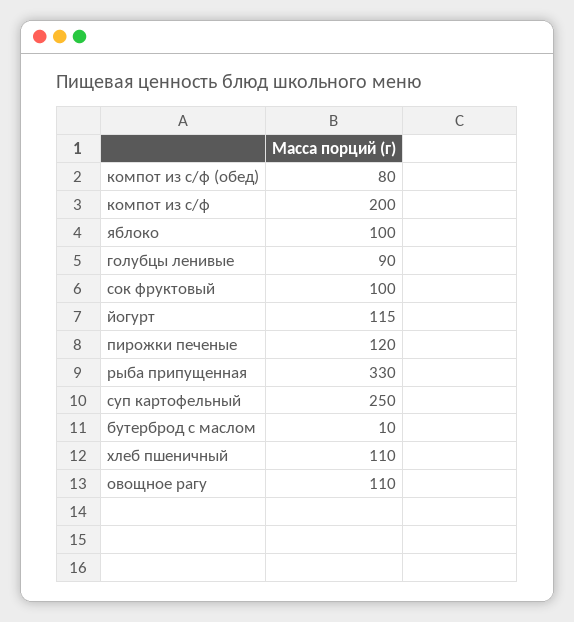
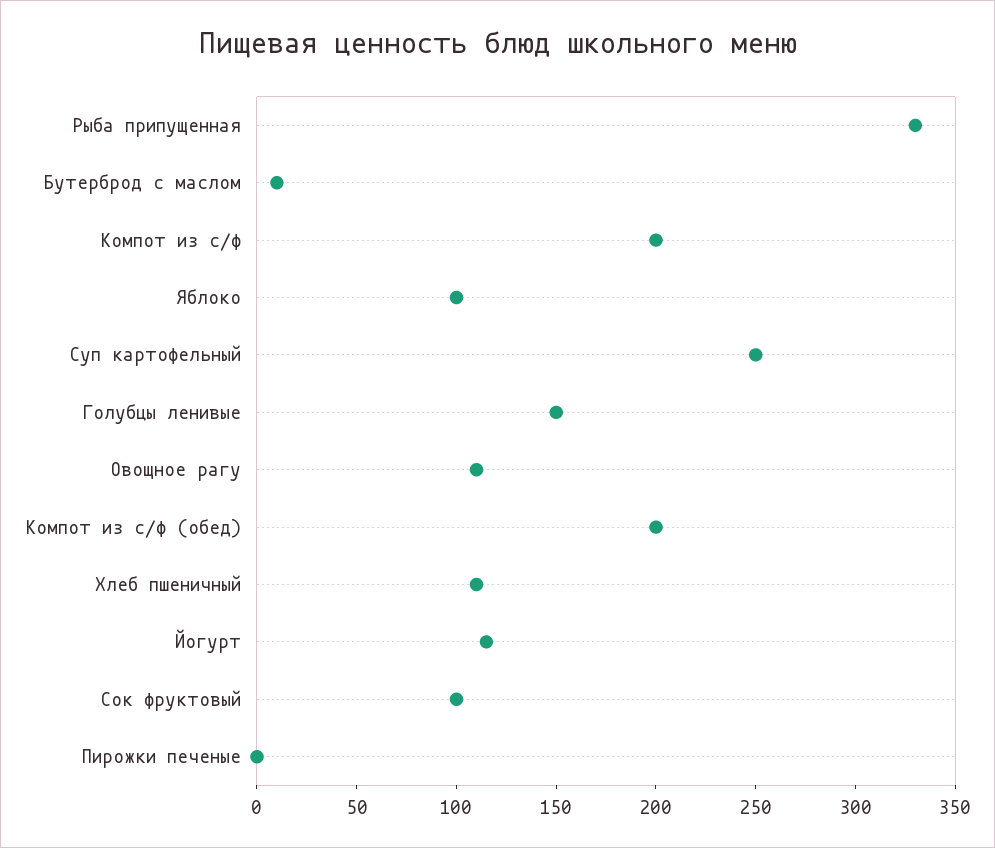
компот из с/ф (обед): 80 -> 200
голубцы ленивые: 90 -> 150
пирожки печеные: 120 -> 0

